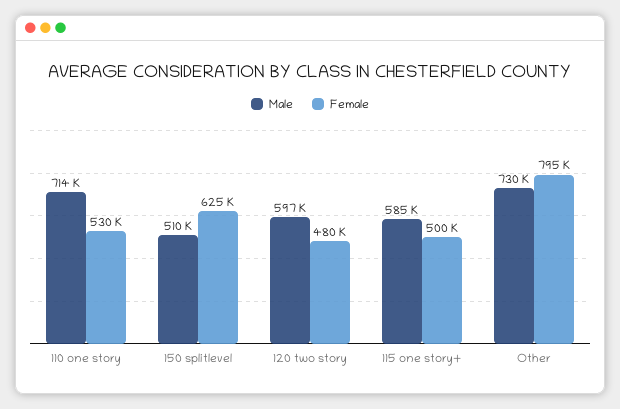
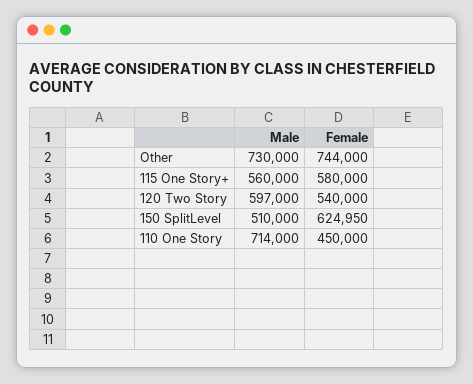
Female, 110 one story: 530000 -> 450000
Female, 120 two story: 480000 -> 540000
Male, 115 one story+: 585000 -> 560000
Female, 115 one story+: 500000 -> 580000
Female, Other: 795000 -> 744000

